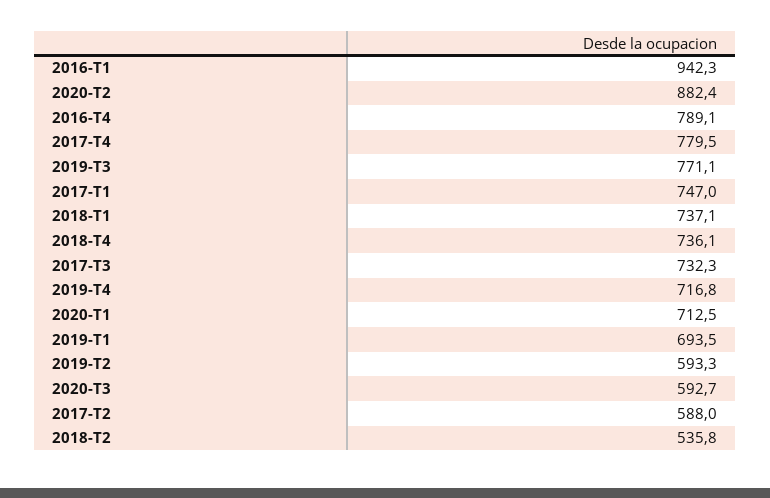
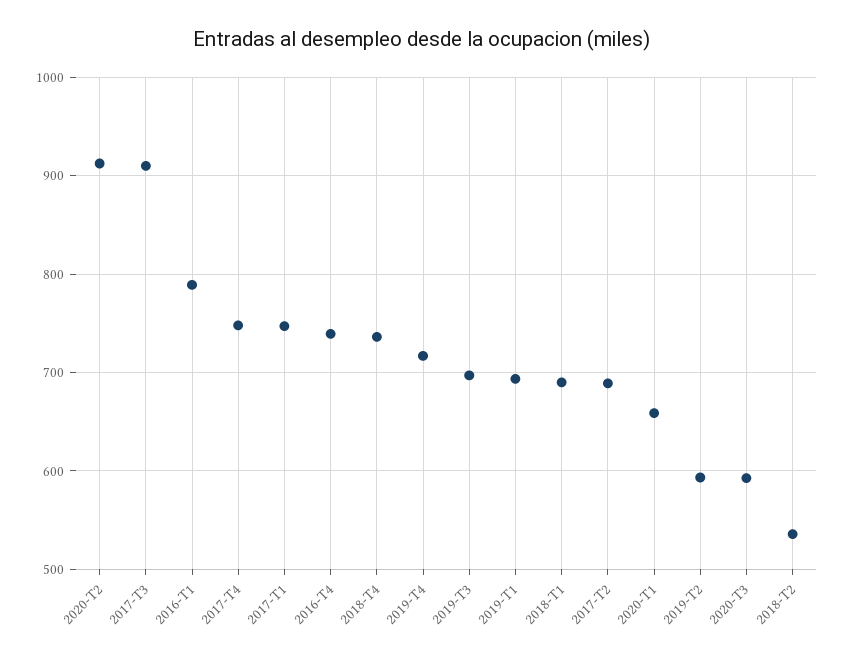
2016-T1: 942.3 -> 790
2020-T2: 882.4 -> 910
2016-T4: 789.1 -> 740
2017-T4: 779.5 -> 750
2019-T3: 771.1 -> 700
2018-T1: 737.1 -> 690
2017-T3: 732.3 -> 910
2020-T1: 712.5 -> 660
2017-T2: 588 -> 690

